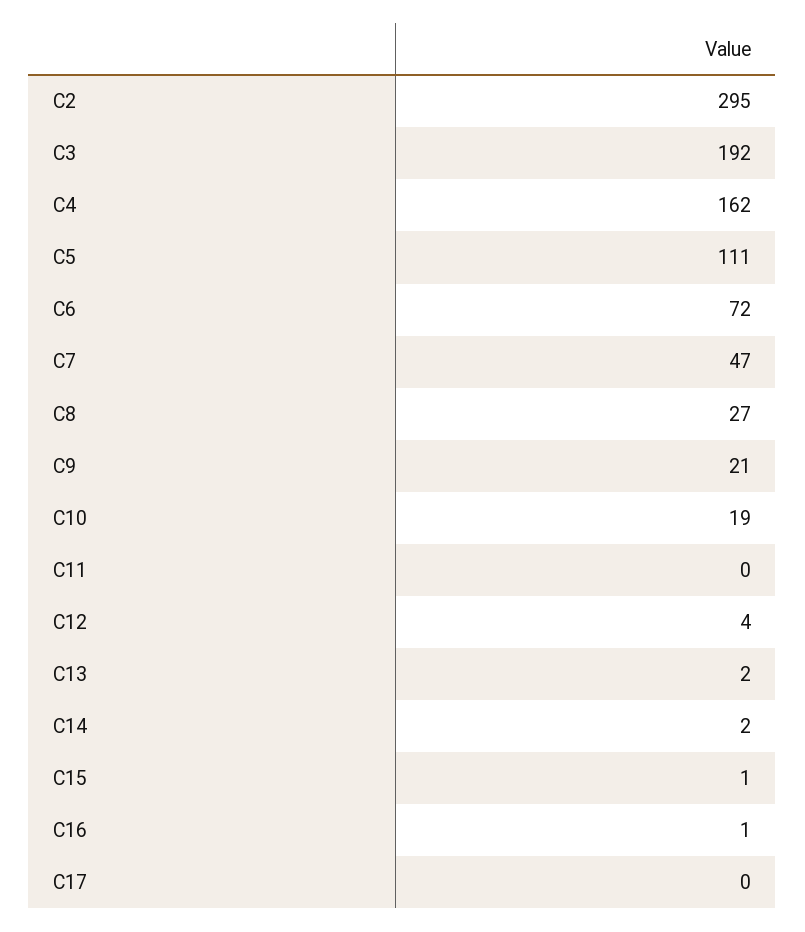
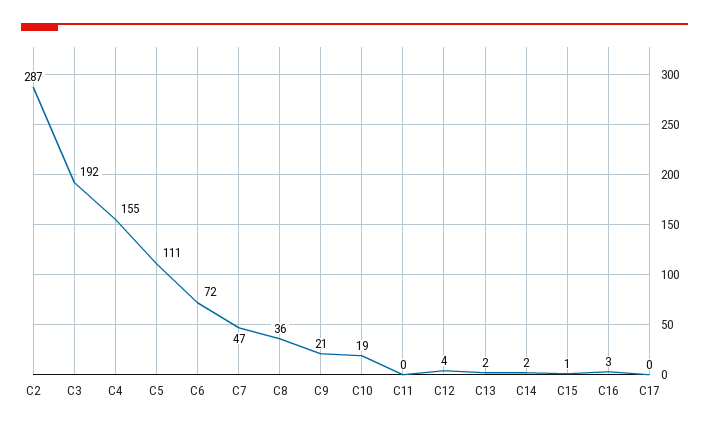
C2: 295 -> 287
C4: 162 -> 155
C8: 27 -> 36
C16: 1 -> 3

